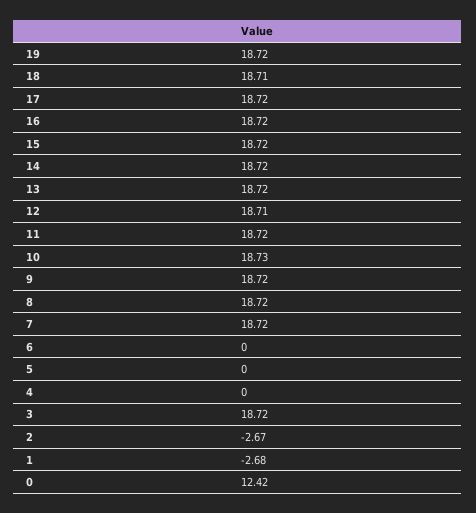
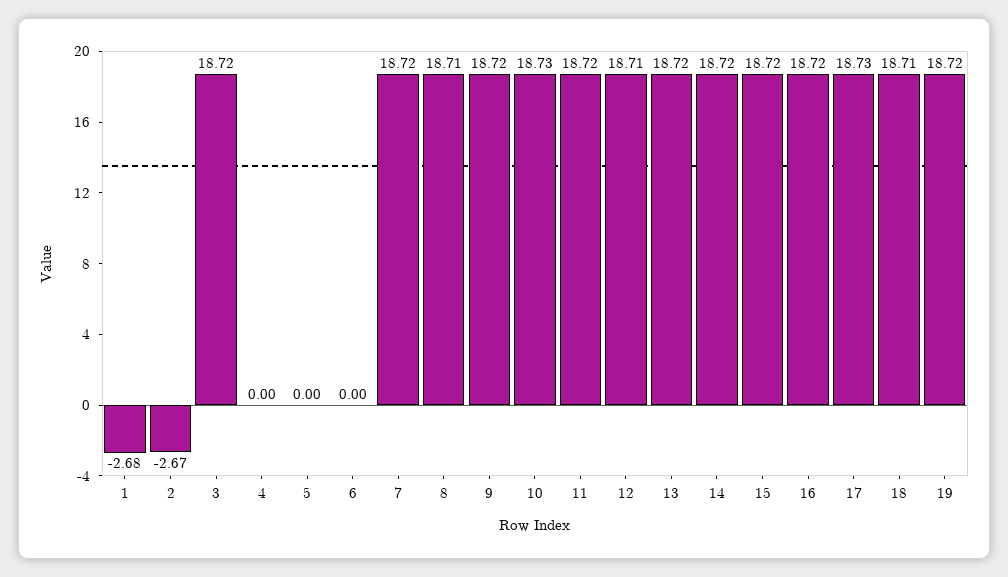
17: 18.72 -> 18.73
8: 18.72 -> 18.71
0: 12.42 -> none

